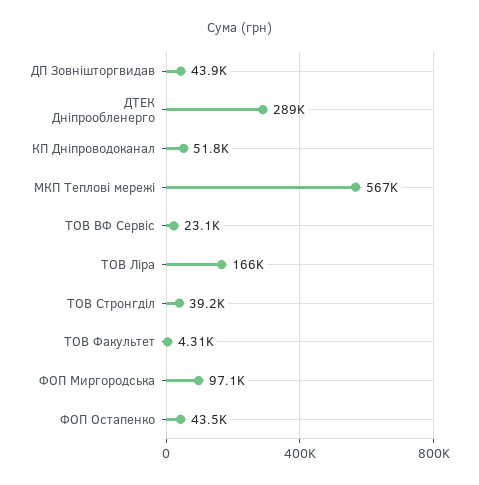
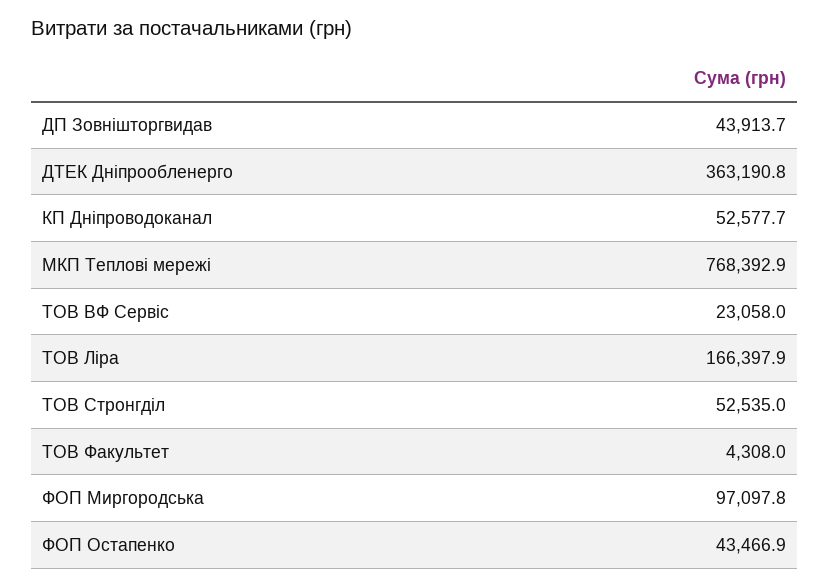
ДТЕК Дніпрообленерго: 289000 -> 363190.8
КП Дніпроводоканал: 51800 -> 52577.7
МКП Теплові мережі: 567000 -> 768392.9
ТОВ Стронгділ: 39200 -> 52535

